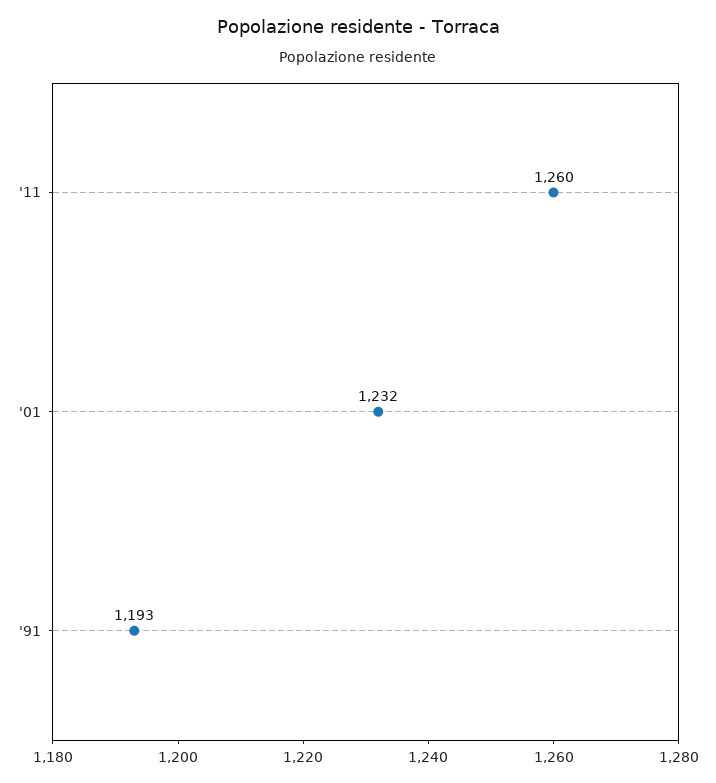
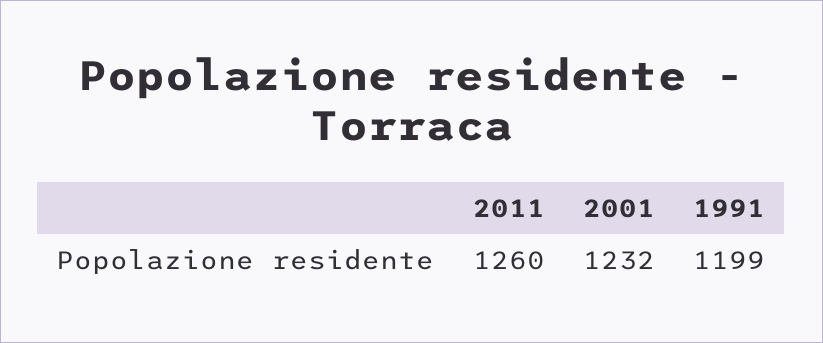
'91: 1193 -> 1199

